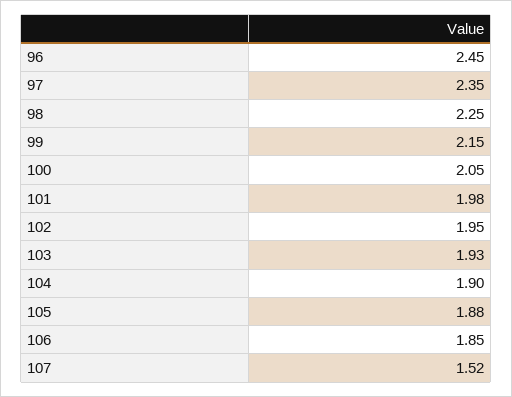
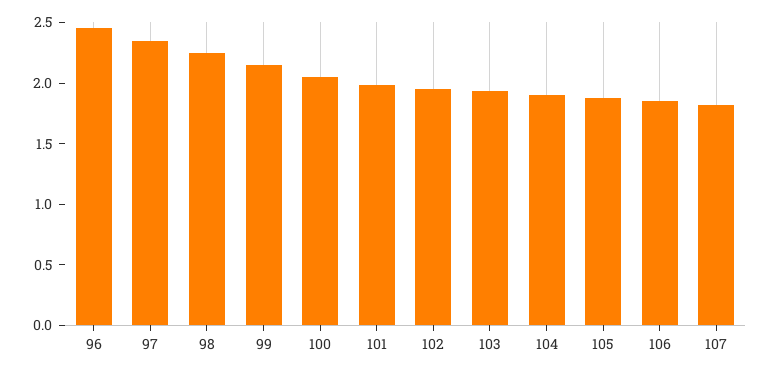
107: 1.52 -> 1.8

